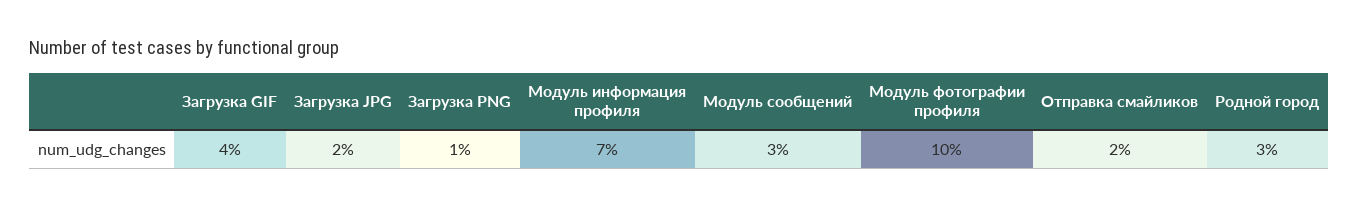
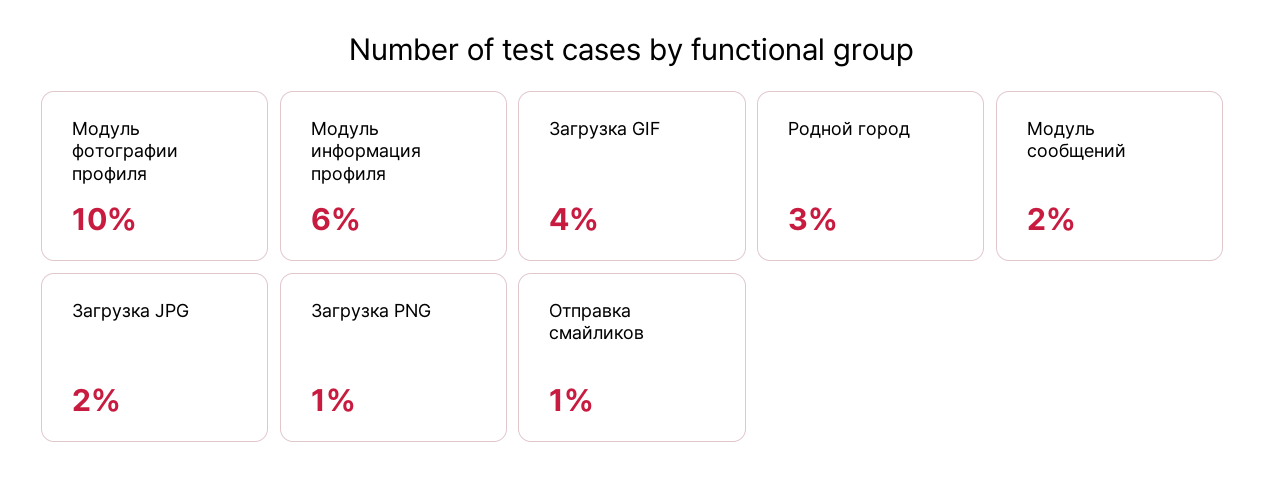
Модуль информация профиля: 7 -> 6
Модуль сообщений: 3 -> 2
Отправка смайликов: 2 -> 1

